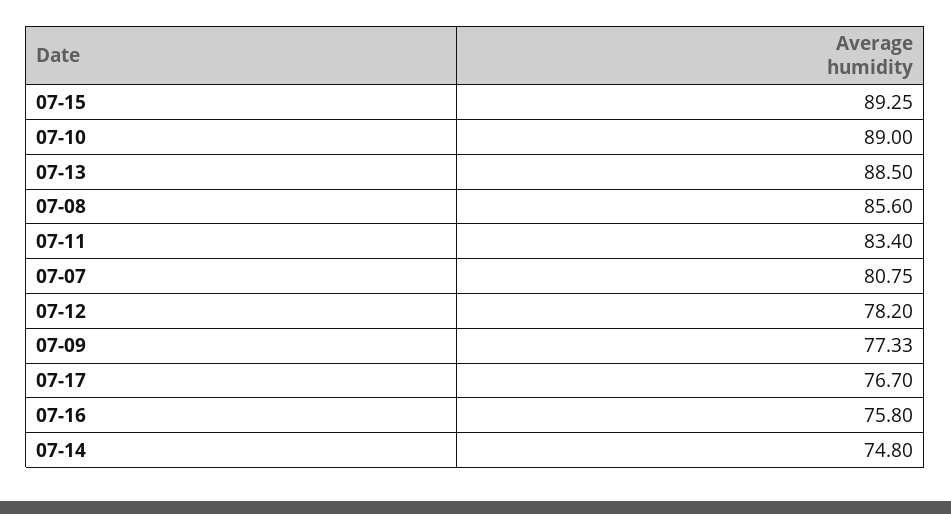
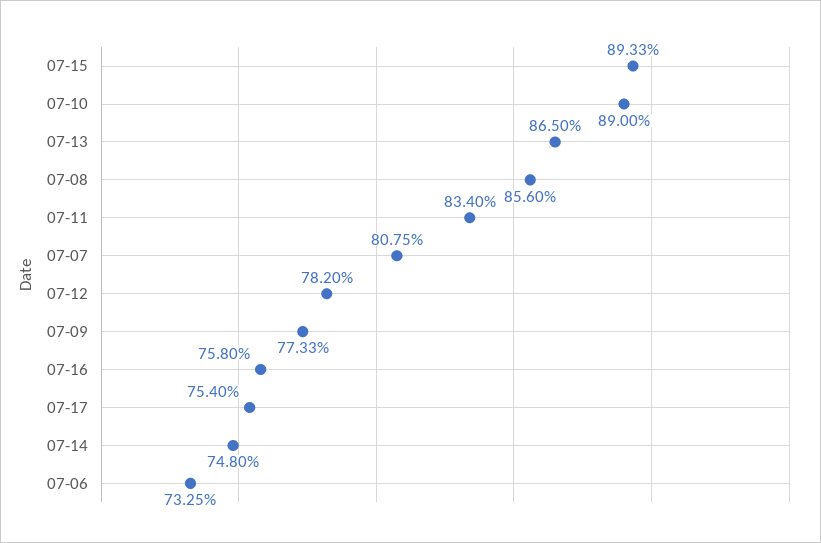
07-15: 89.25 -> 89.33
07-13: 88.5 -> 86.5
07-17: 76.7 -> 75.4
07-06: none -> 73.25

